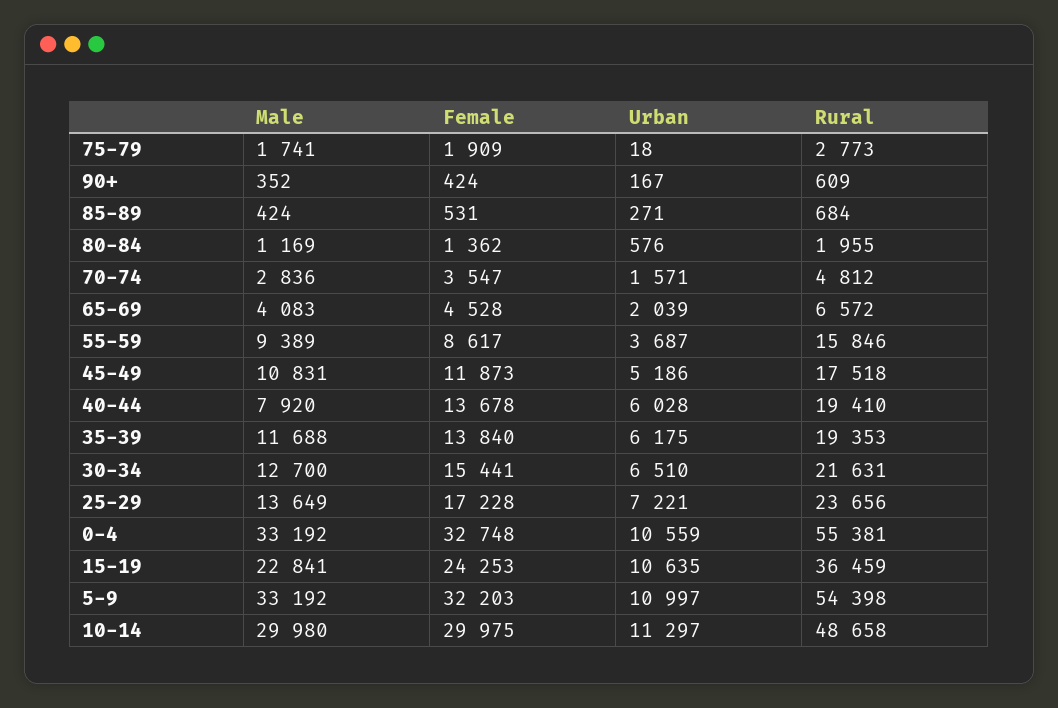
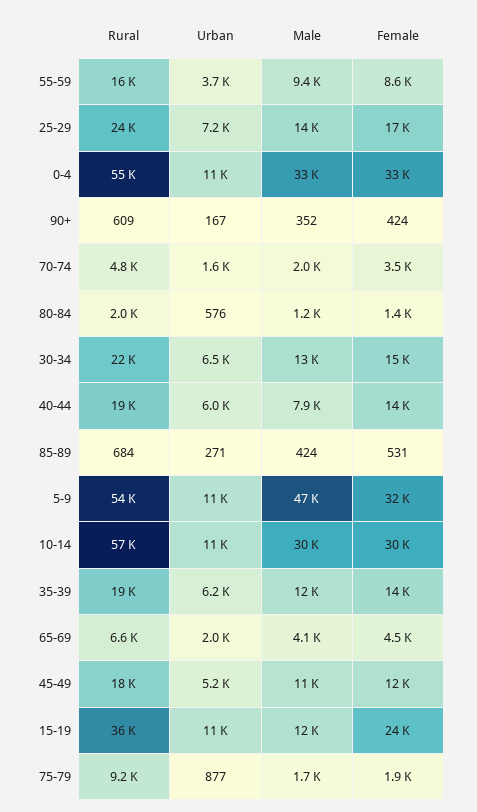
Urban, 75-79: 18 -> 877
Rural, 75-79: 2773 -> 9200
Male, 70-74: 2836 -> 2000
Male, 15-19: 22841 -> 12000
Male, 5-9: 33192 -> 47000
Rural, 10-14: 48658 -> 57000

